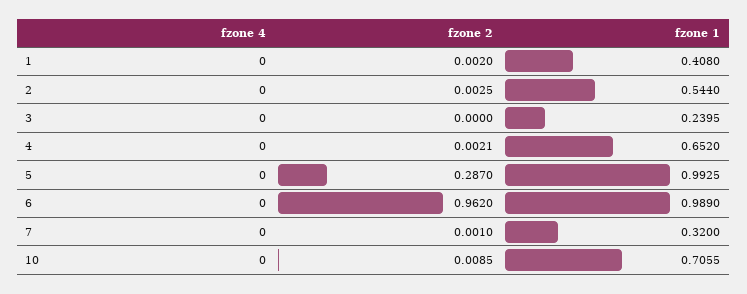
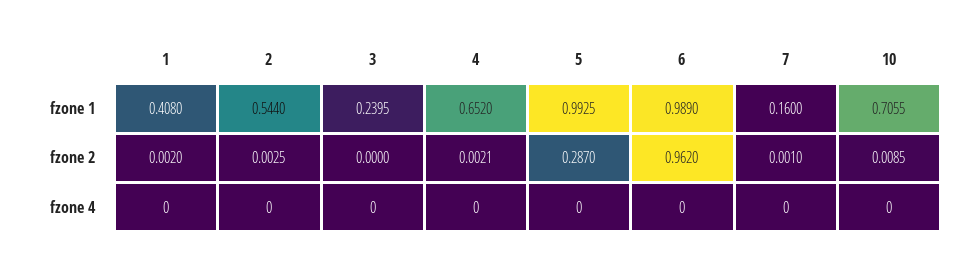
fzone 1, 7: 0.32 -> 0.16

